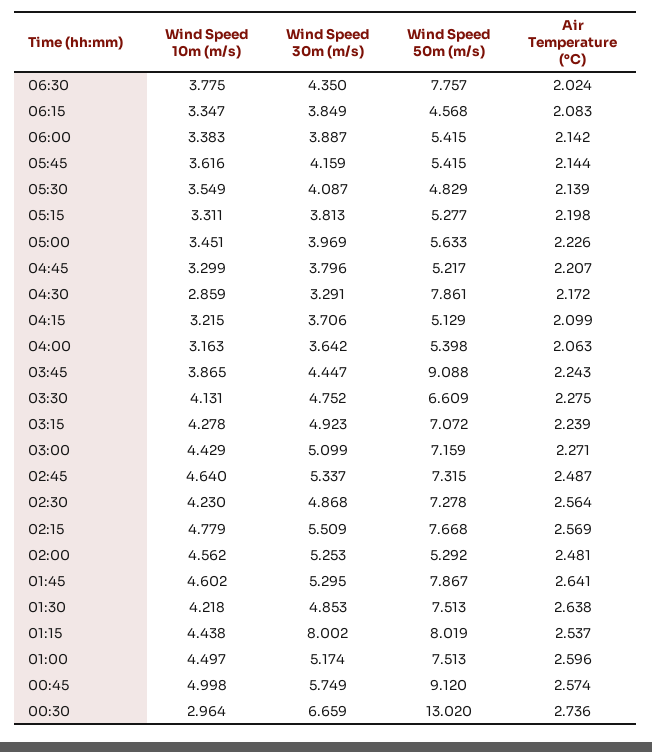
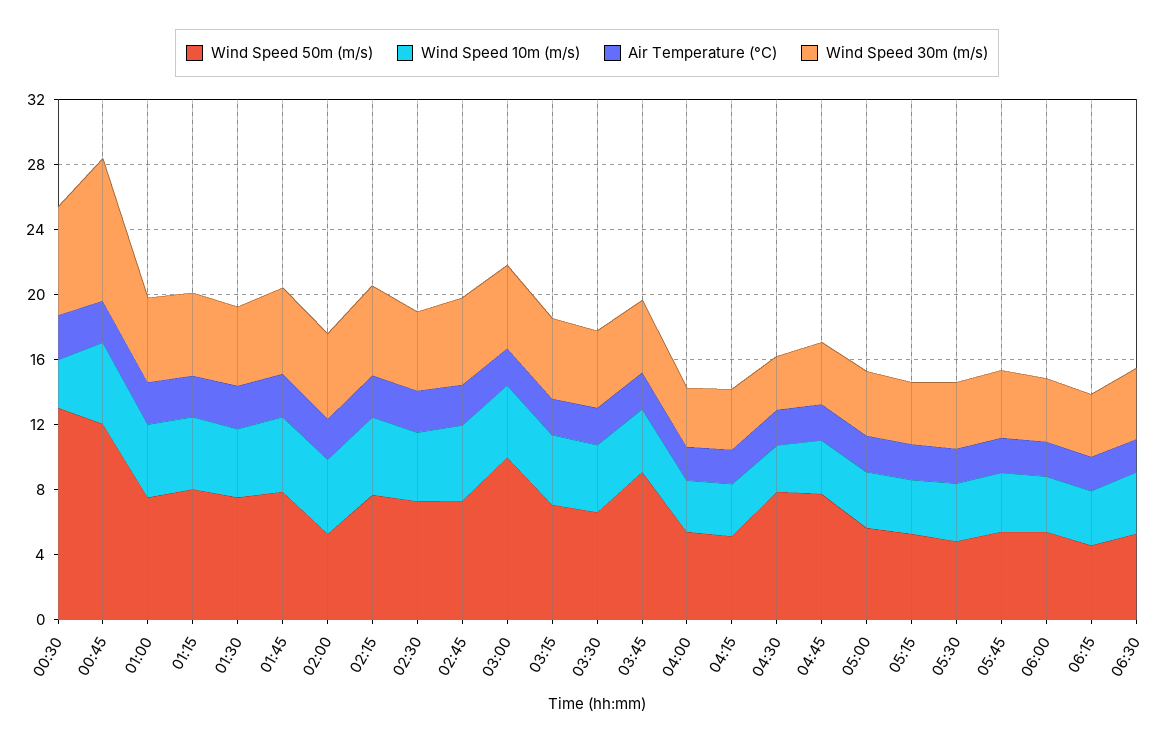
Wind Speed 50m (m/s), 06:30: 7.757 -> 5
Wind Speed 50m (m/s), 04:45: 5.217 -> 8
Wind Speed 50m (m/s), 03:00: 7.159 -> 10
Wind Speed 30m (m/s), 01:15: 8.002 -> 5
Wind Speed 30m (m/s), 00:45: 5.749 -> 9
Wind Speed 50m (m/s), 00:45: 9.12 -> 12

